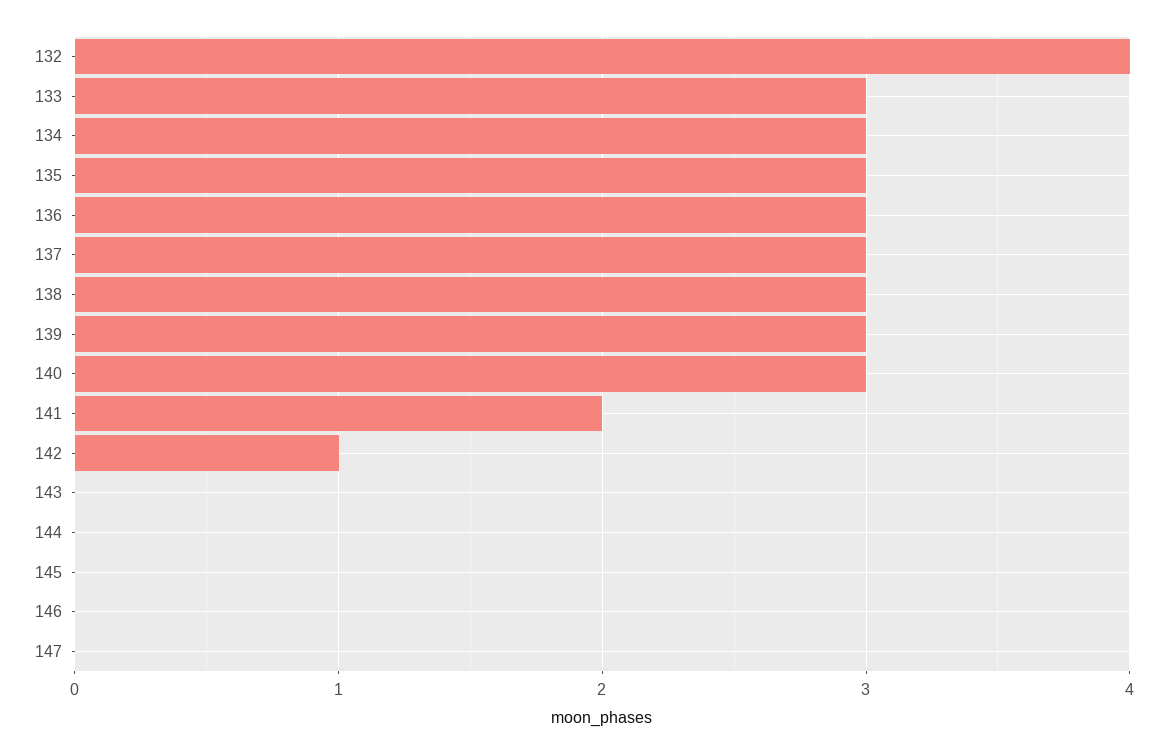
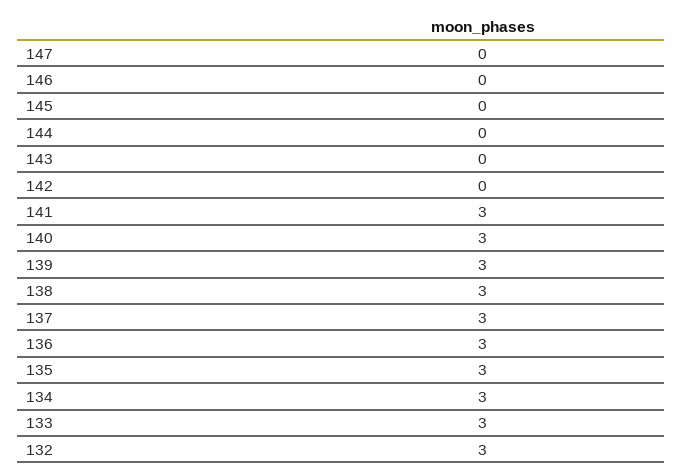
132: 4 -> 3
141: 2 -> 3
142: 1 -> 0

